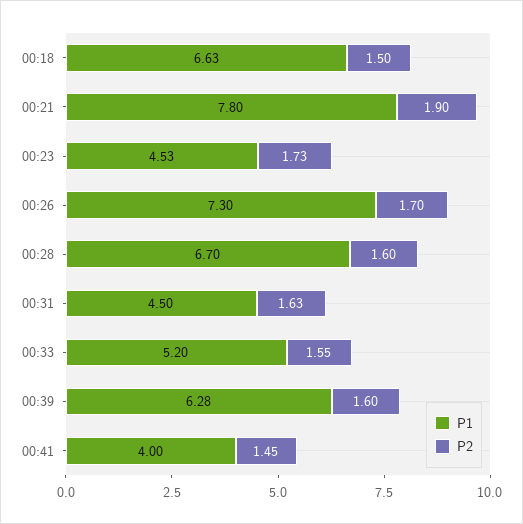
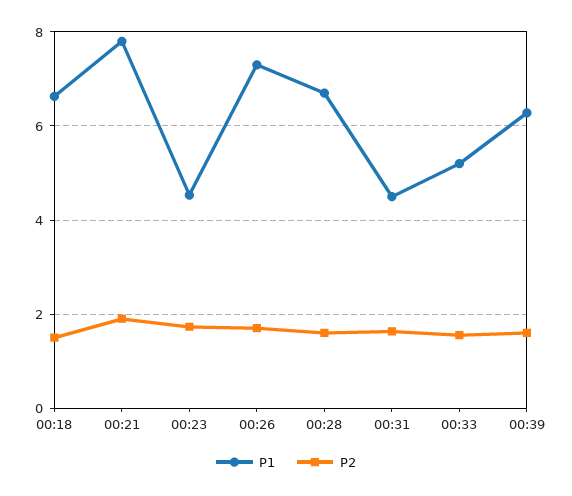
P1, 00:41: 4 -> none
P2, 00:41: 1.45 -> none

